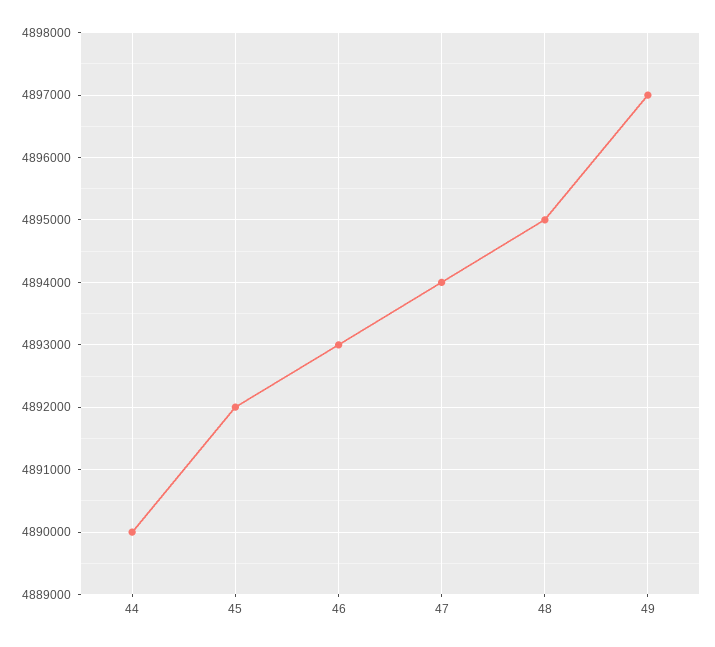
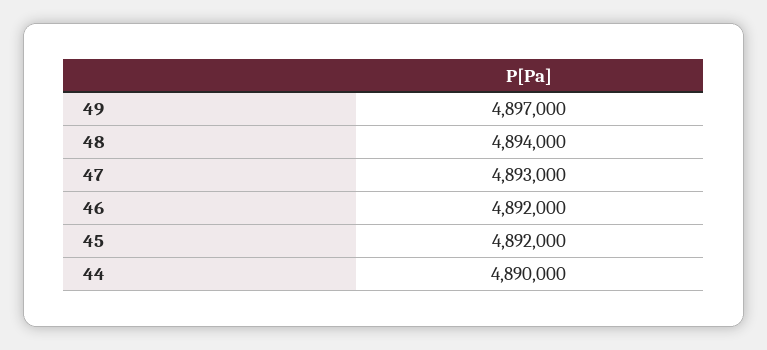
46: 4893000 -> 4892000
47: 4894000 -> 4893000
48: 4895000 -> 4894000

